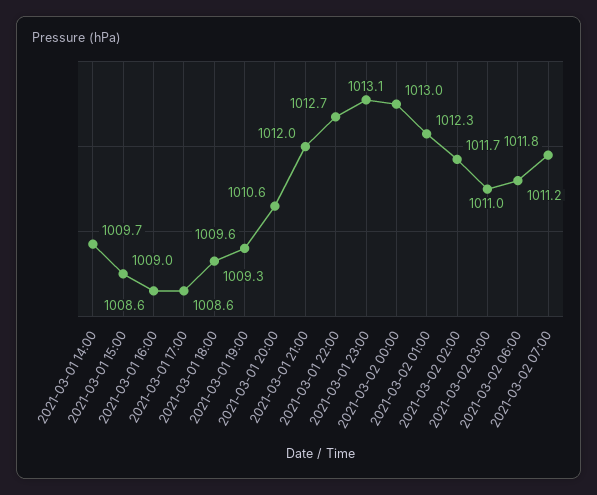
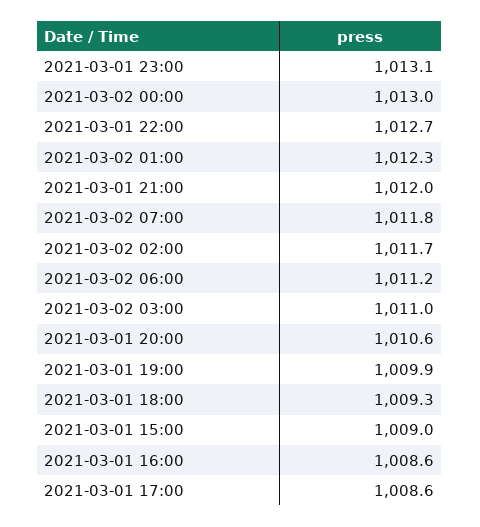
2021-03-01 14:00: 1009.7 -> none
2021-03-01 19:00: 1009.6 -> 1009.9

